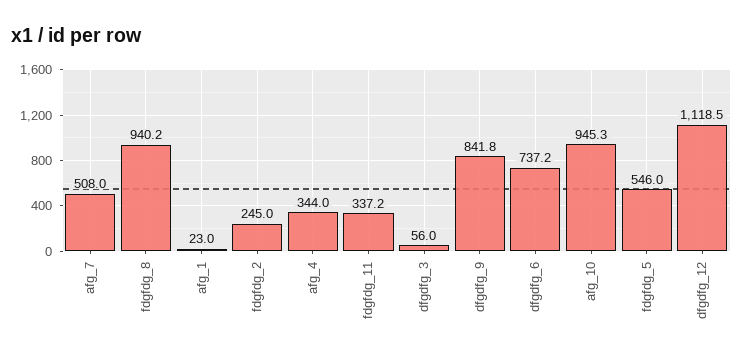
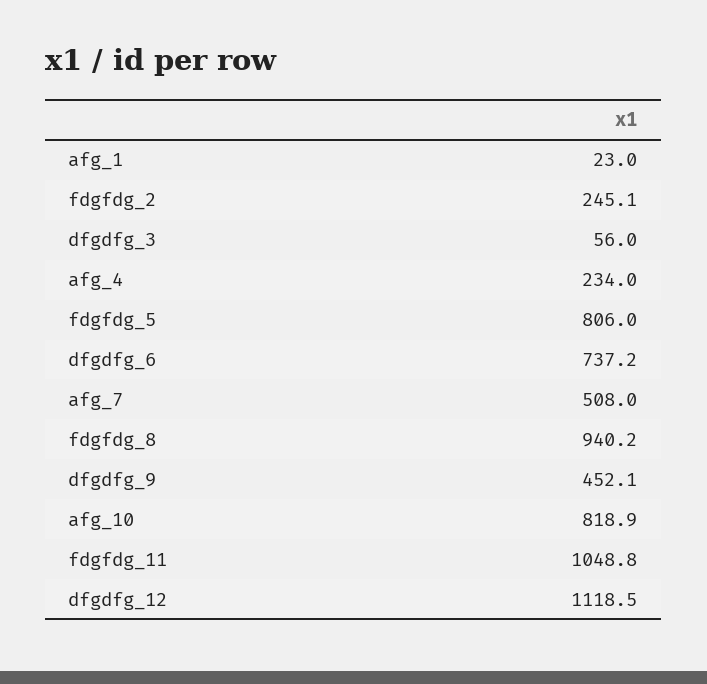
fdgfdg_2: 245 -> 245.1
afg_4: 344 -> 234
fdgfdg_11: 337.2 -> 1048.8
dfgdfg_9: 841.8 -> 452.1
afg_10: 945.3 -> 818.9
fdgfdg_5: 546 -> 806

